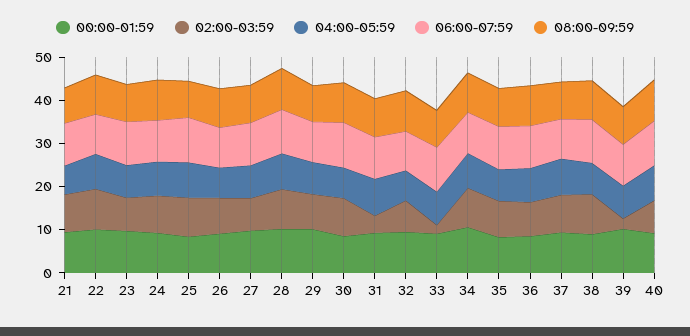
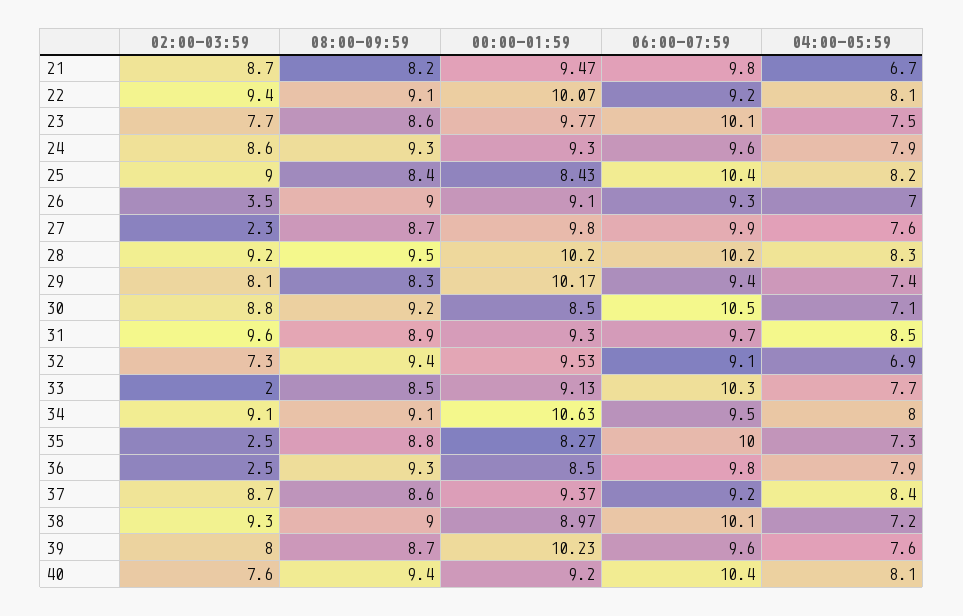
02:00-03:59, 26: 8 -> 3.5
02:00-03:59, 27: 8 -> 2.3
02:00-03:59, 31: 4 -> 9.6
02:00-03:59, 35: 8 -> 2.5
02:00-03:59, 36: 8 -> 2.5
02:00-03:59, 39: 2 -> 8

